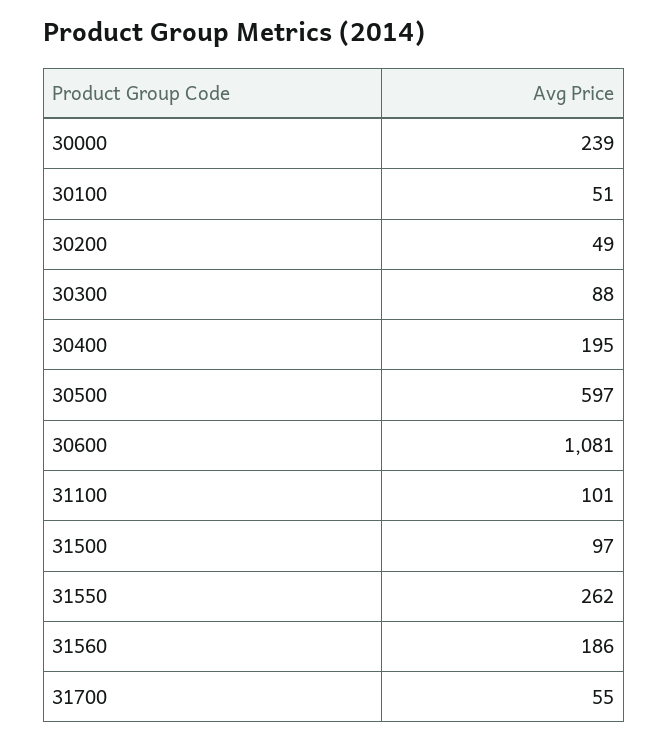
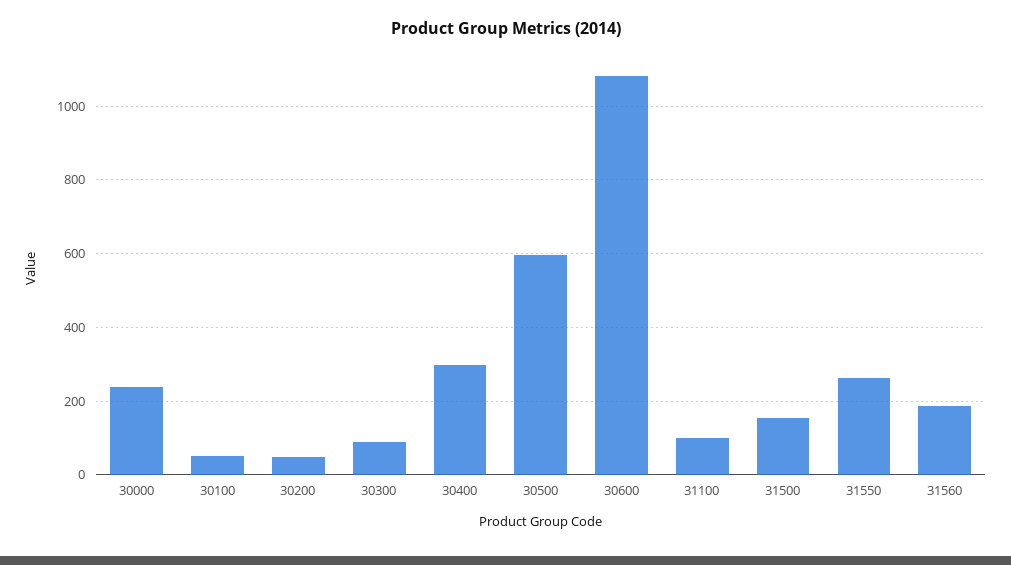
30400: 195 -> 300
31500: 97 -> 160
31700: 55 -> none

